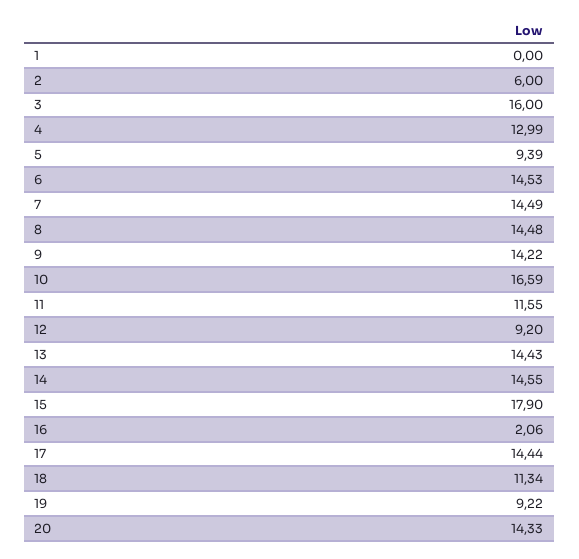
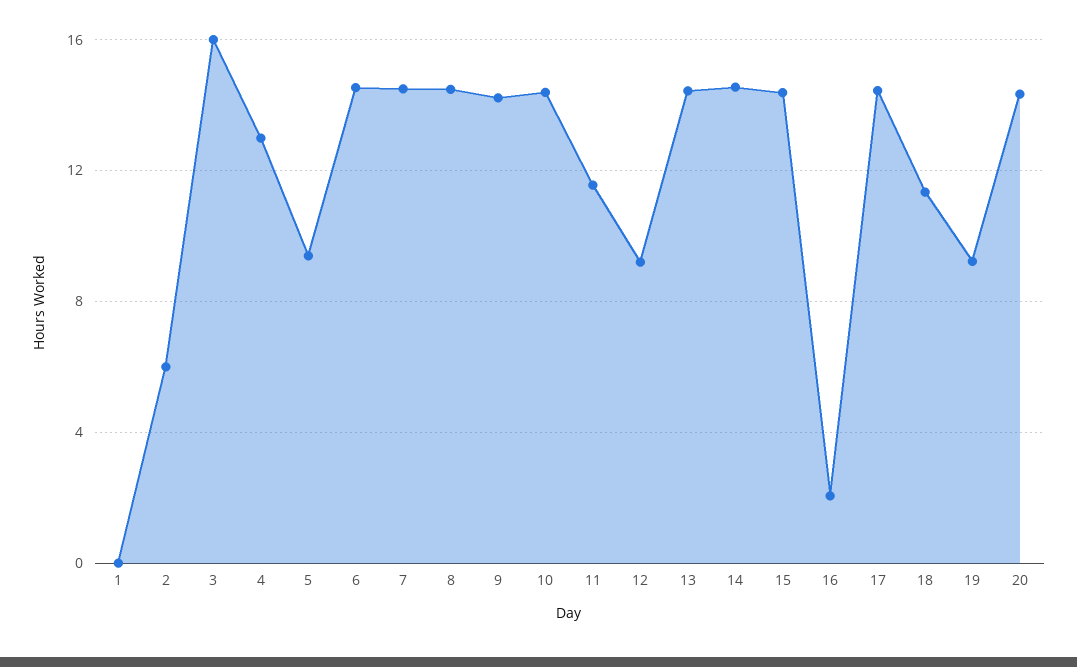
10: 16.59 -> 14.5
15: 17.9 -> 14.5

